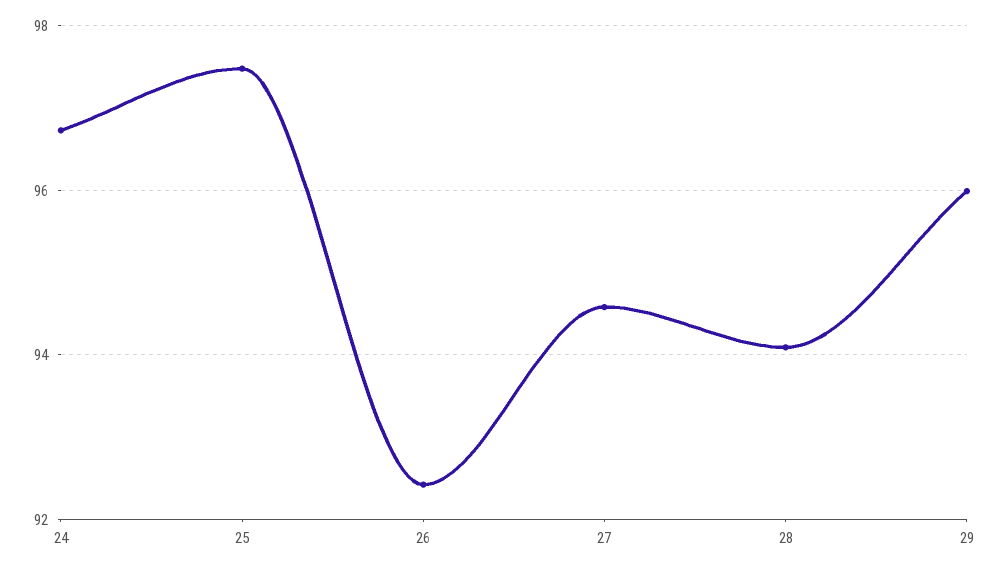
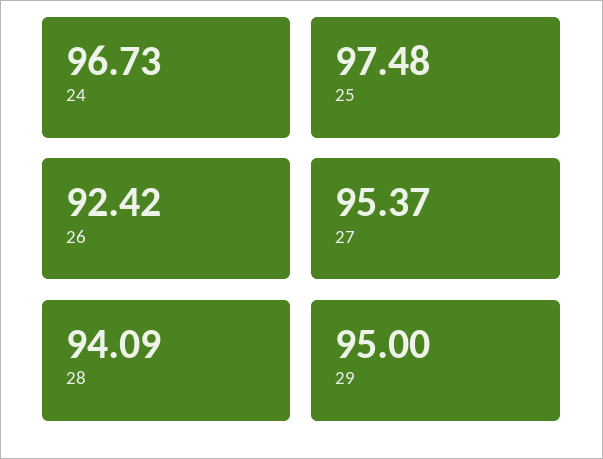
27: 94.6 -> 95.37
29: 96 -> 95

